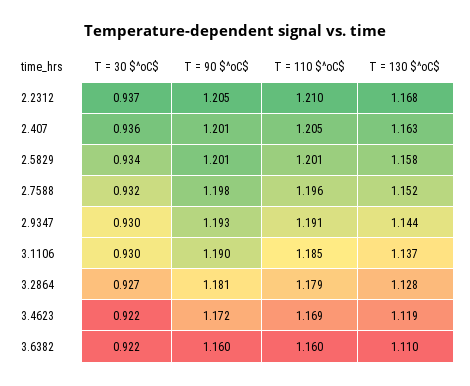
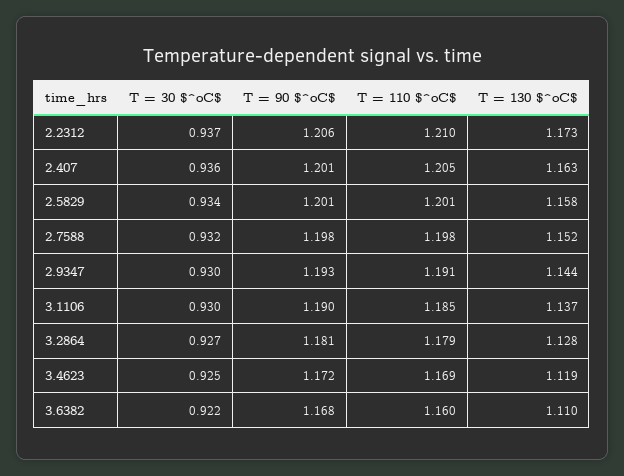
T = 90 $^oC$, 2.2312: 1.205 -> 1.206
T = 130 $^oC$, 2.2312: 1.168 -> 1.173
T = 110 $^oC$, 2.7588: 1.196 -> 1.198
T = 30 $^oC$, 3.4623: 0.922 -> 0.925
T = 90 $^oC$, 3.6382: 1.16 -> 1.168

